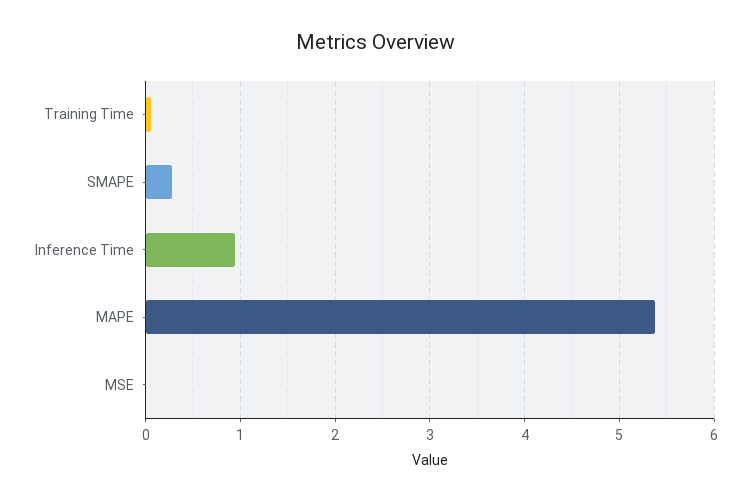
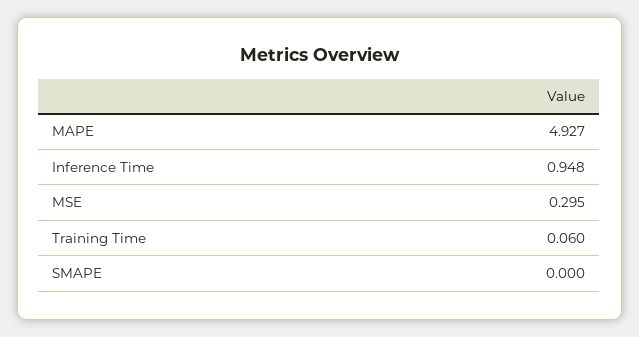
SMAPE: 0.3 -> 0
MAPE: 5.4 -> 4.927
MSE: 0 -> 0.295

